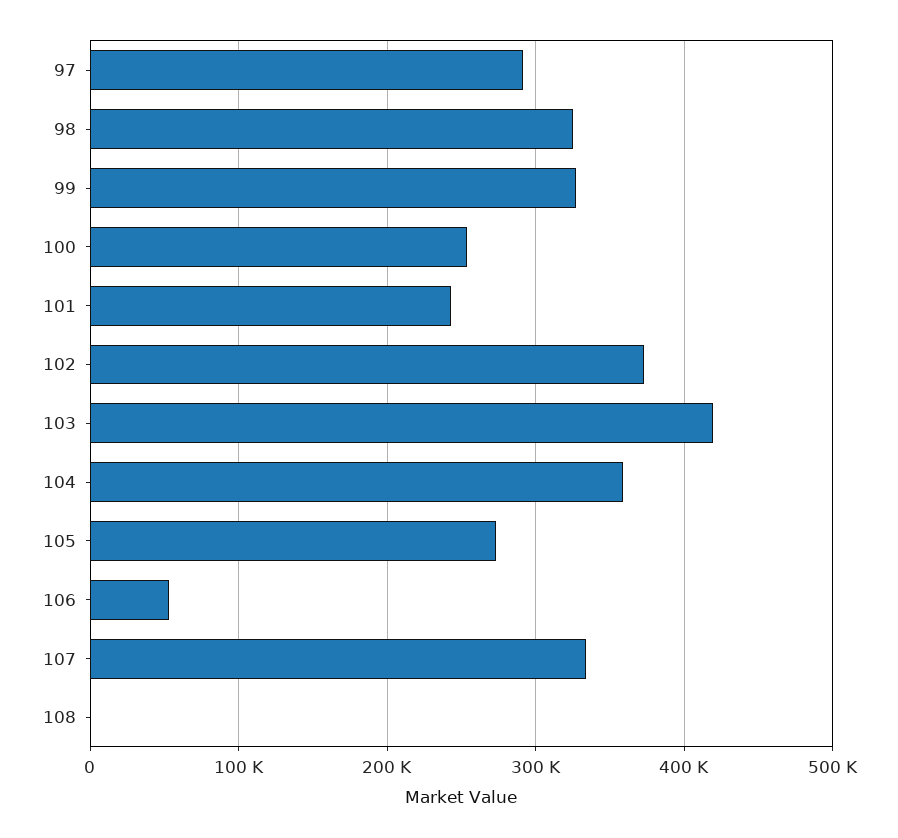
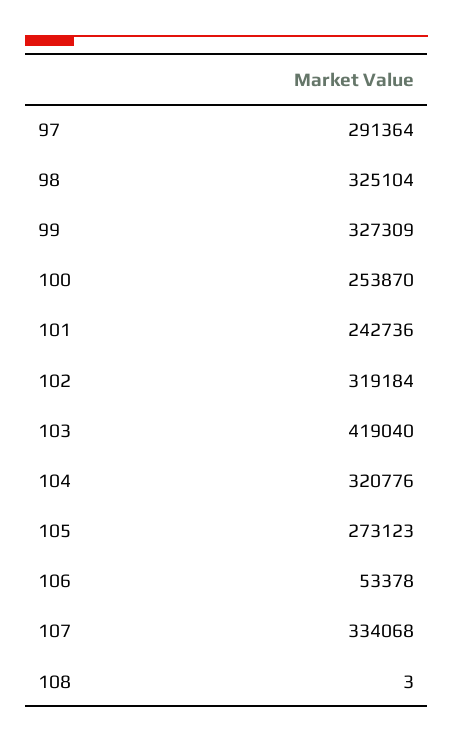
102: 370000 -> 319184
104: 360000 -> 320776

